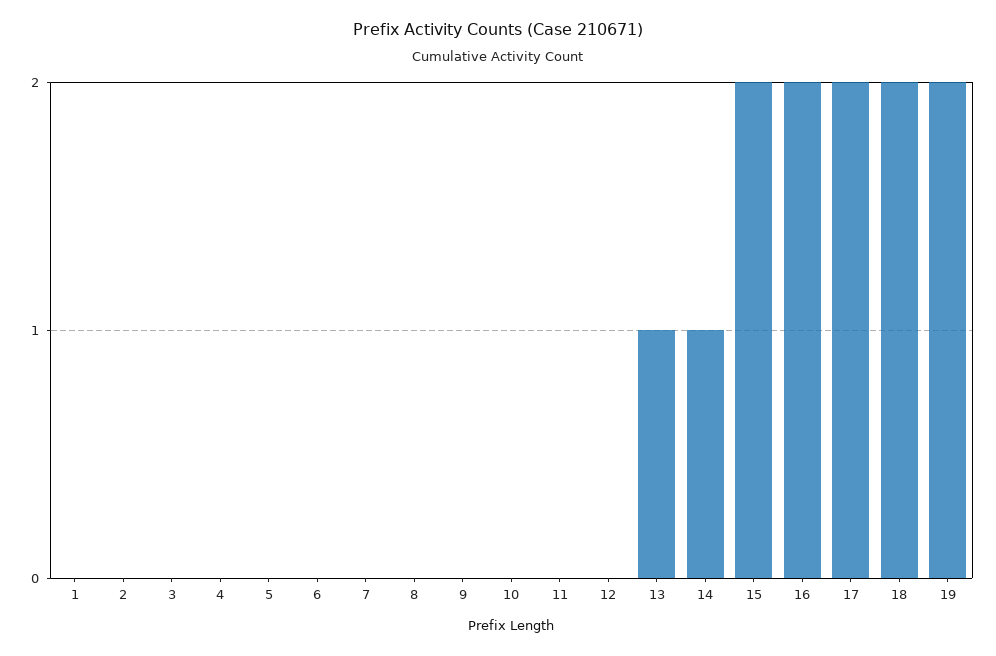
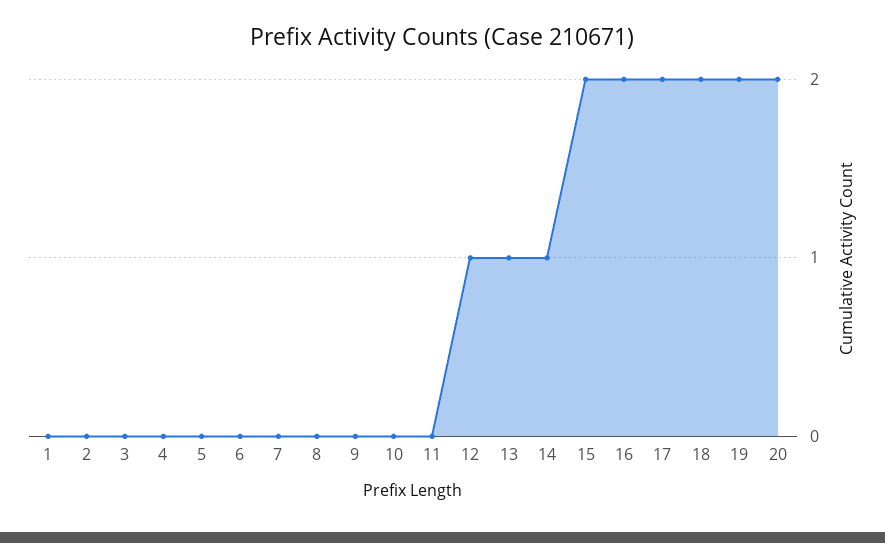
12: 0 -> 1
20: none -> 2

